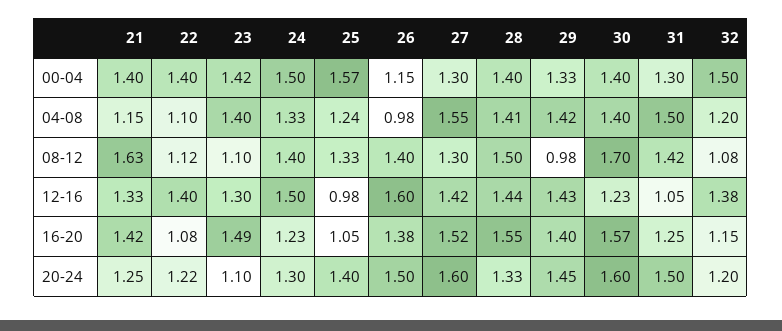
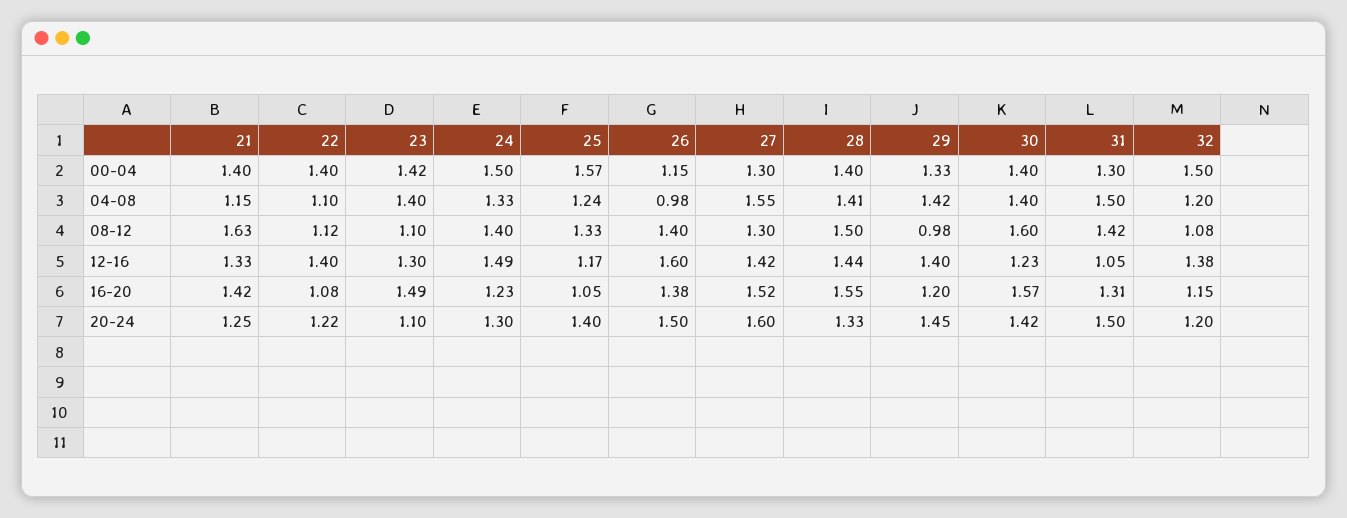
30, 08-12: 1.7 -> 1.6
24, 12-16: 1.5 -> 1.49
25, 12-16: 0.98 -> 1.17
29, 12-16: 1.43 -> 1.4
29, 16-20: 1.4 -> 1.2
31, 16-20: 1.25 -> 1.31
30, 20-24: 1.6 -> 1.42

